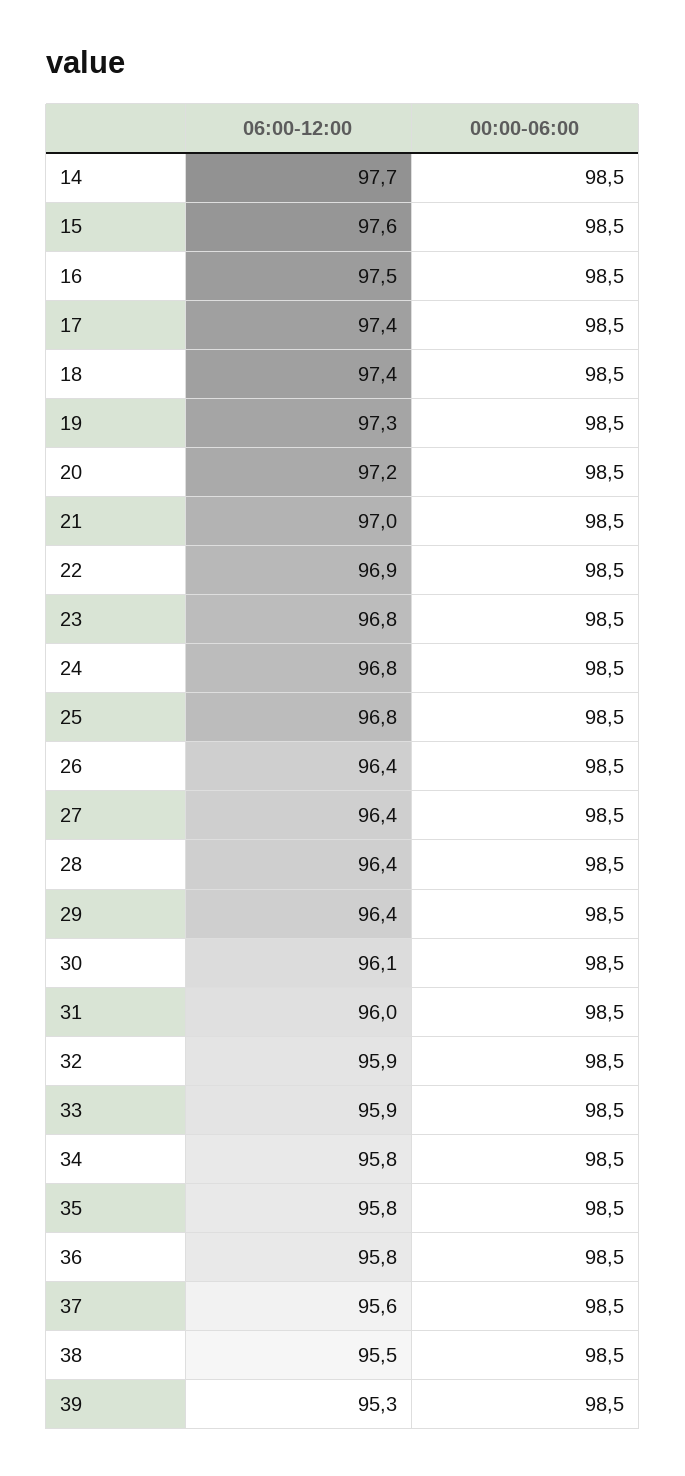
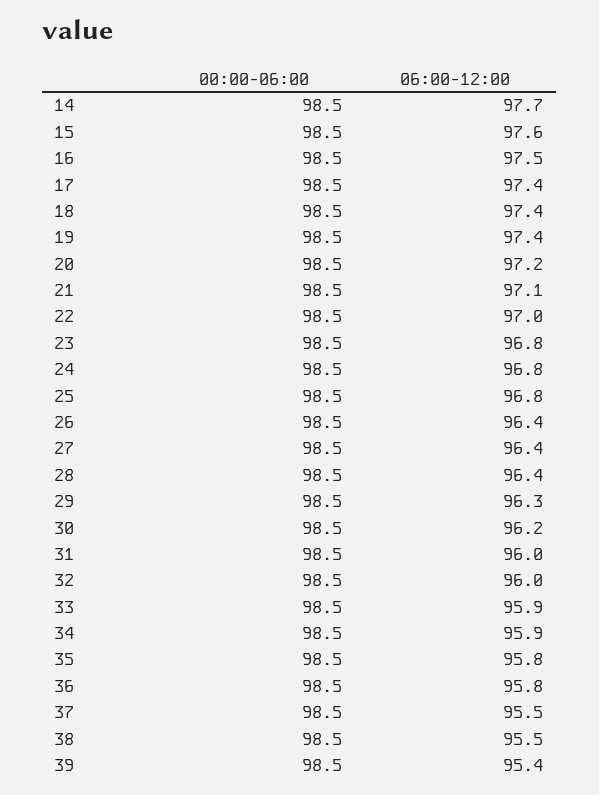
06:00-12:00, 19: 97.3 -> 97.4
06:00-12:00, 21: 97 -> 97.1
06:00-12:00, 22: 96.9 -> 97
06:00-12:00, 29: 96.4 -> 96.3
06:00-12:00, 30: 96.1 -> 96.2
06:00-12:00, 32: 95.9 -> 96
06:00-12:00, 34: 95.8 -> 95.9
06:00-12:00, 37: 95.6 -> 95.5
06:00-12:00, 39: 95.3 -> 95.4

